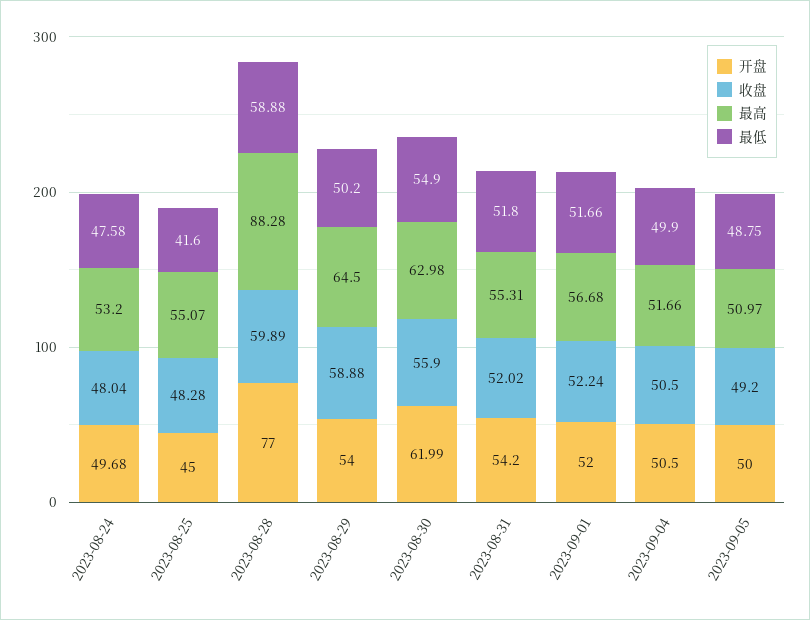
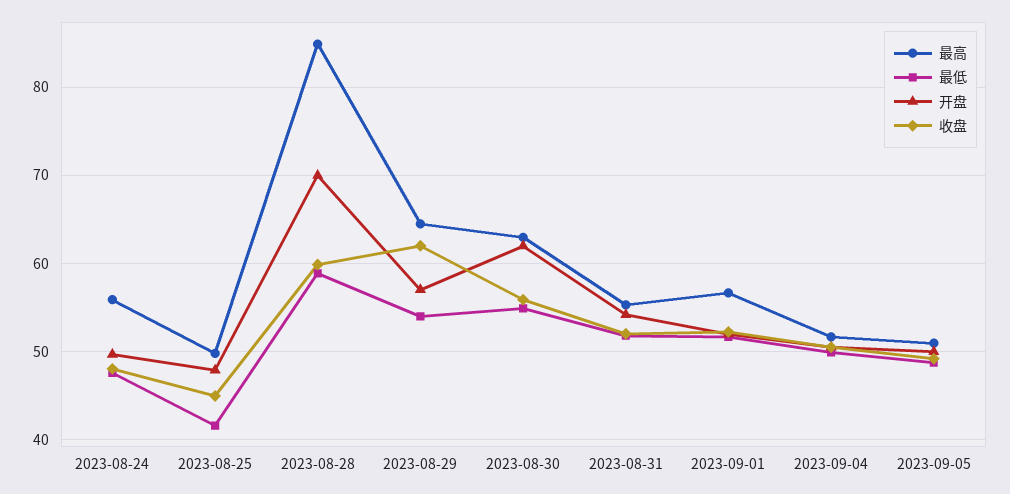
最高, 2023-08-24: 53.2 -> 56
开盘, 2023-08-25: 45 -> 48
收盘, 2023-08-25: 48.28 -> 45
最高, 2023-08-25: 55.07 -> 50
开盘, 2023-08-28: 77 -> 70
最高, 2023-08-28: 88.28 -> 85
开盘, 2023-08-29: 54 -> 57
收盘, 2023-08-29: 58.88 -> 62
最低, 2023-08-29: 50.2 -> 54

